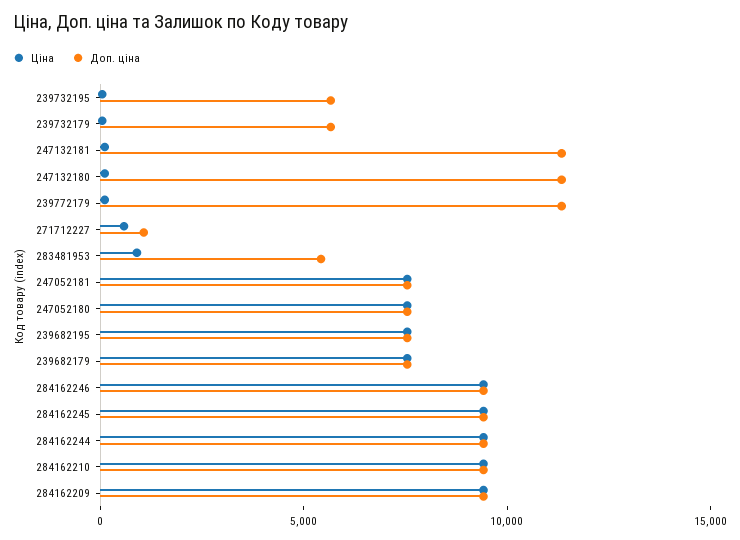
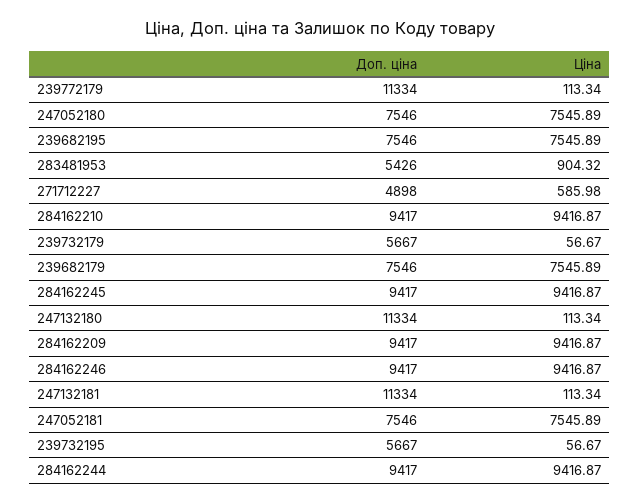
Доп. ціна, 271712227: 1000 -> 4898

